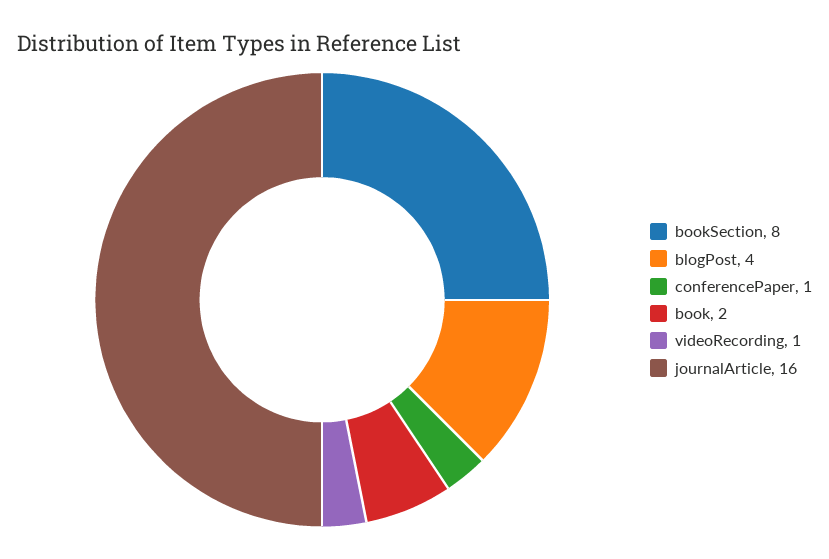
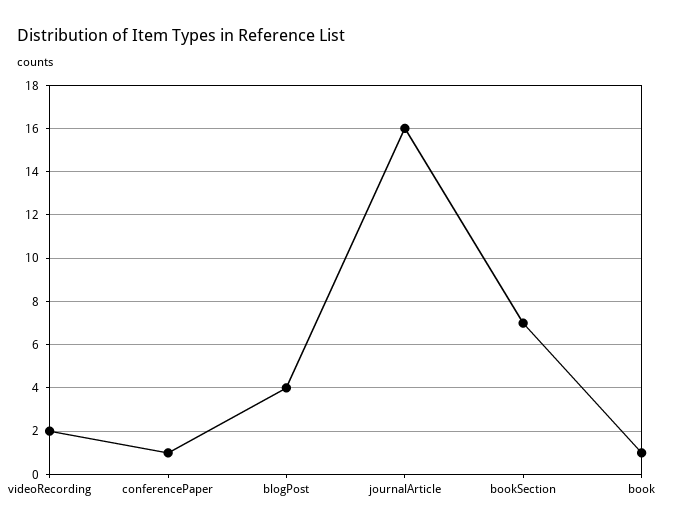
bookSection: 8 -> 7
book: 2 -> 1
videoRecording: 1 -> 2

